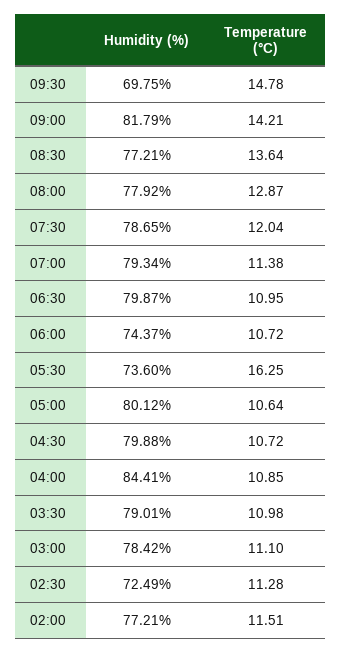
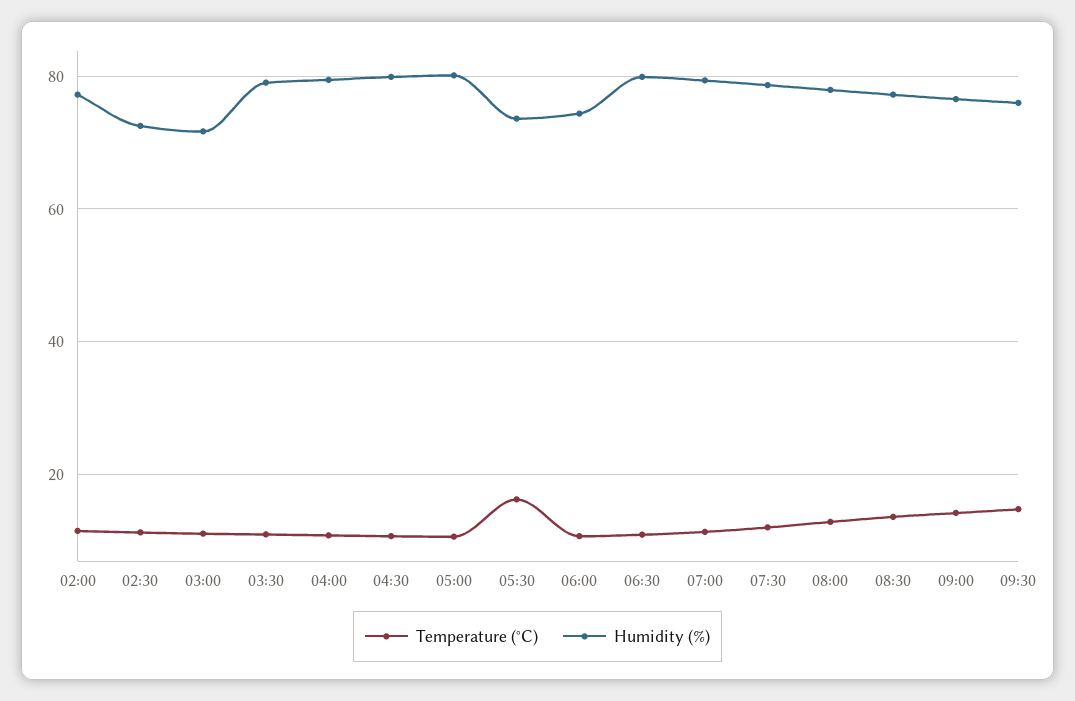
Humidity (%), 09:30: 69.75 -> 76
Humidity (%), 09:00: 81.79 -> 76
Humidity (%), 04:00: 84.41 -> 80
Humidity (%), 03:00: 78.42 -> 72

